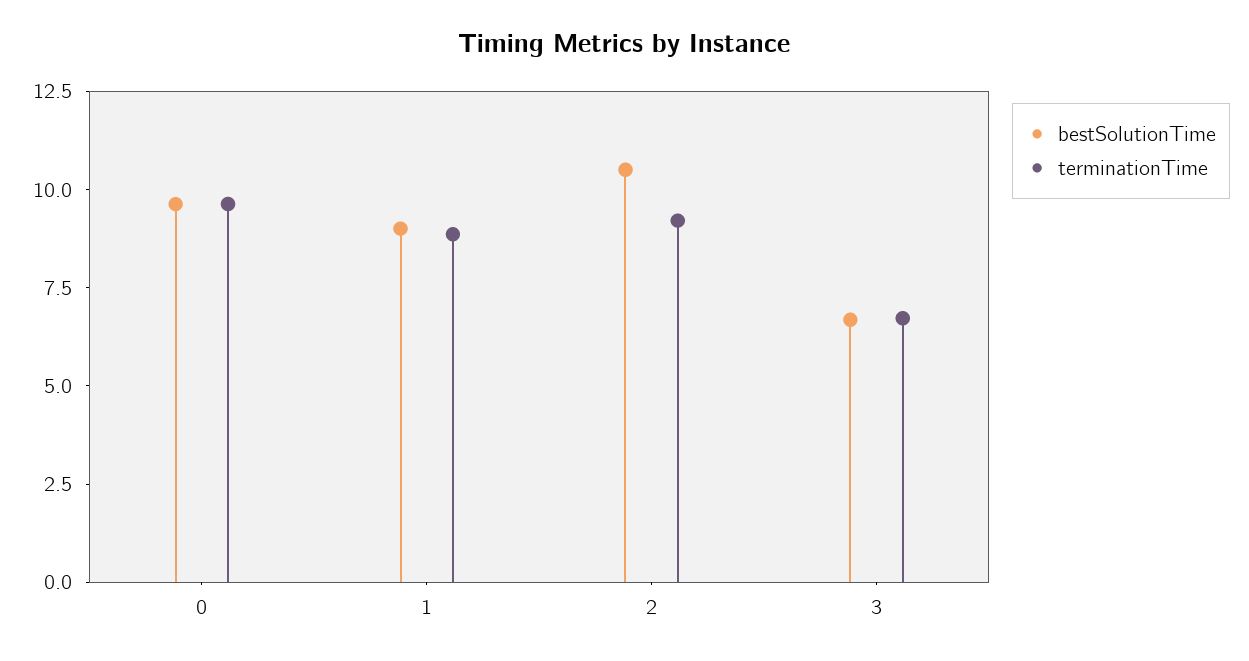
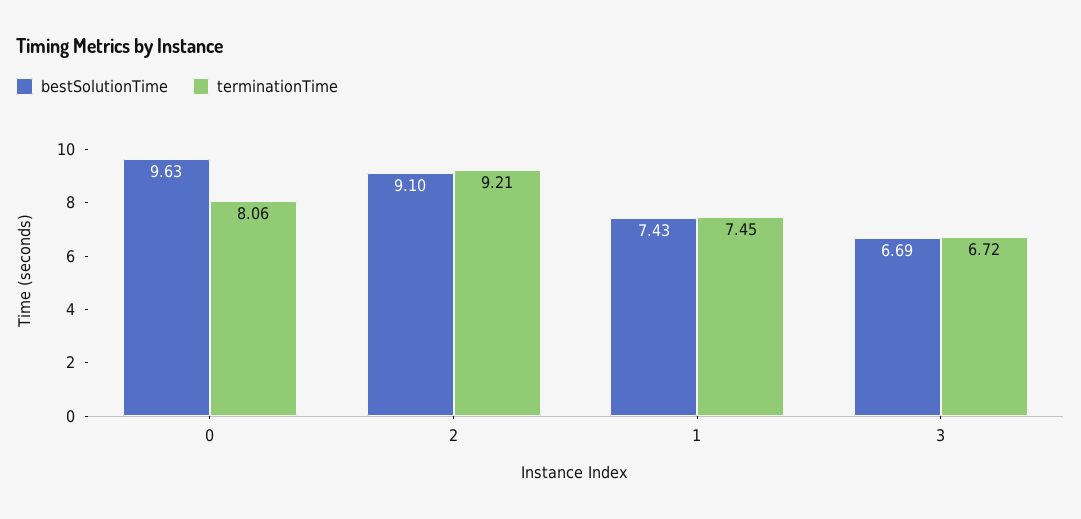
terminationTime, 0: 9.5 -> 8.06
bestSolutionTime, 1: 9 -> 7.43
terminationTime, 1: 9 -> 7.45
bestSolutionTime, 2: 10.5 -> 9.1

